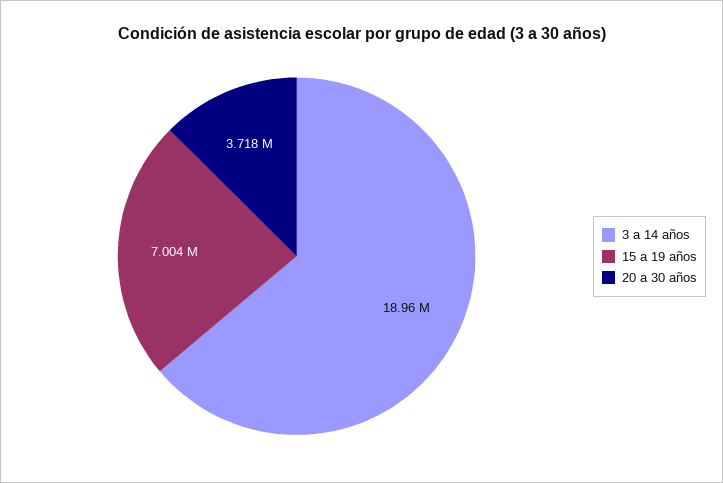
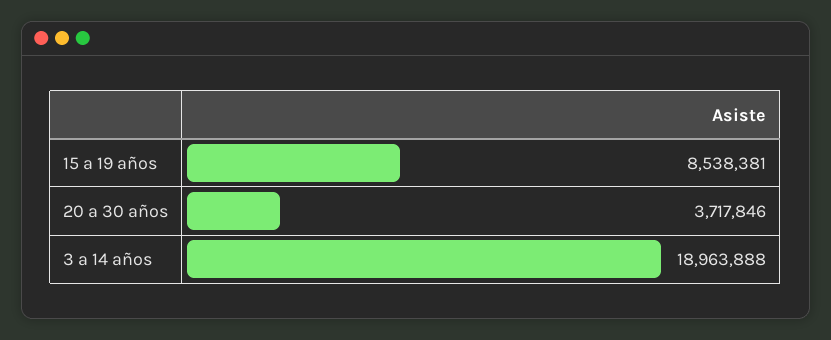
15 a 19 años: 7004000 -> 8538381

